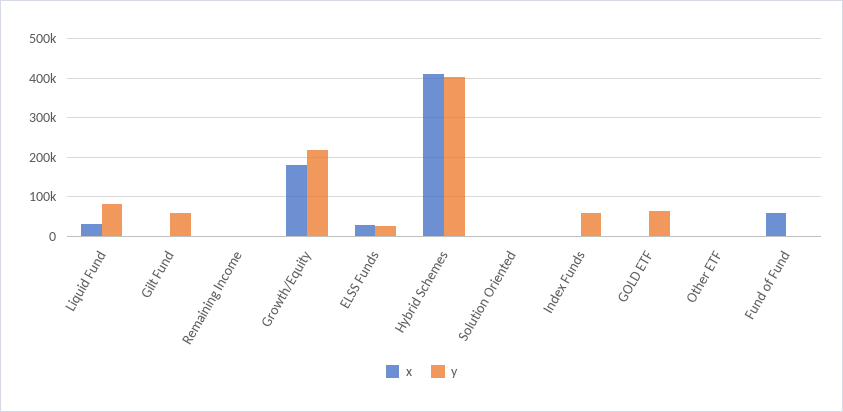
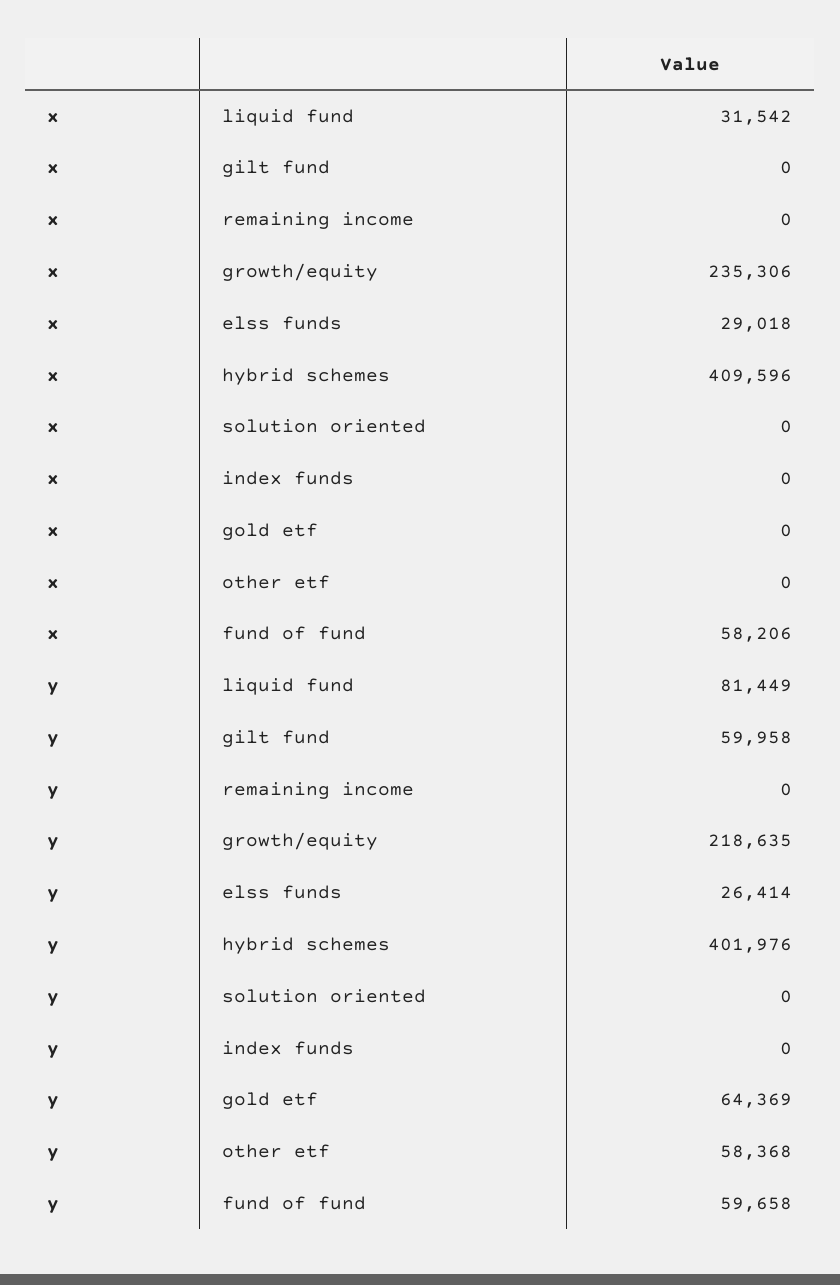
x, Growth/Equity: 180000 -> 235306
y, Index Funds: 60000 -> 0
y, Other ETF: 0 -> 58368
y, Fund of Fund: 0 -> 59658

